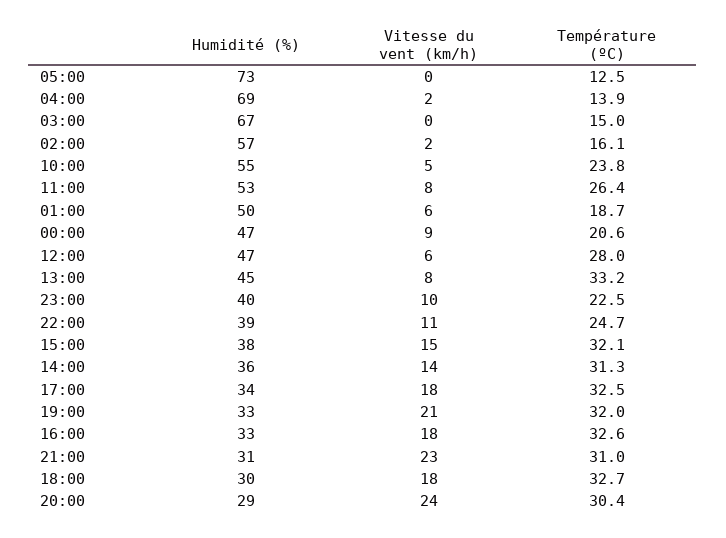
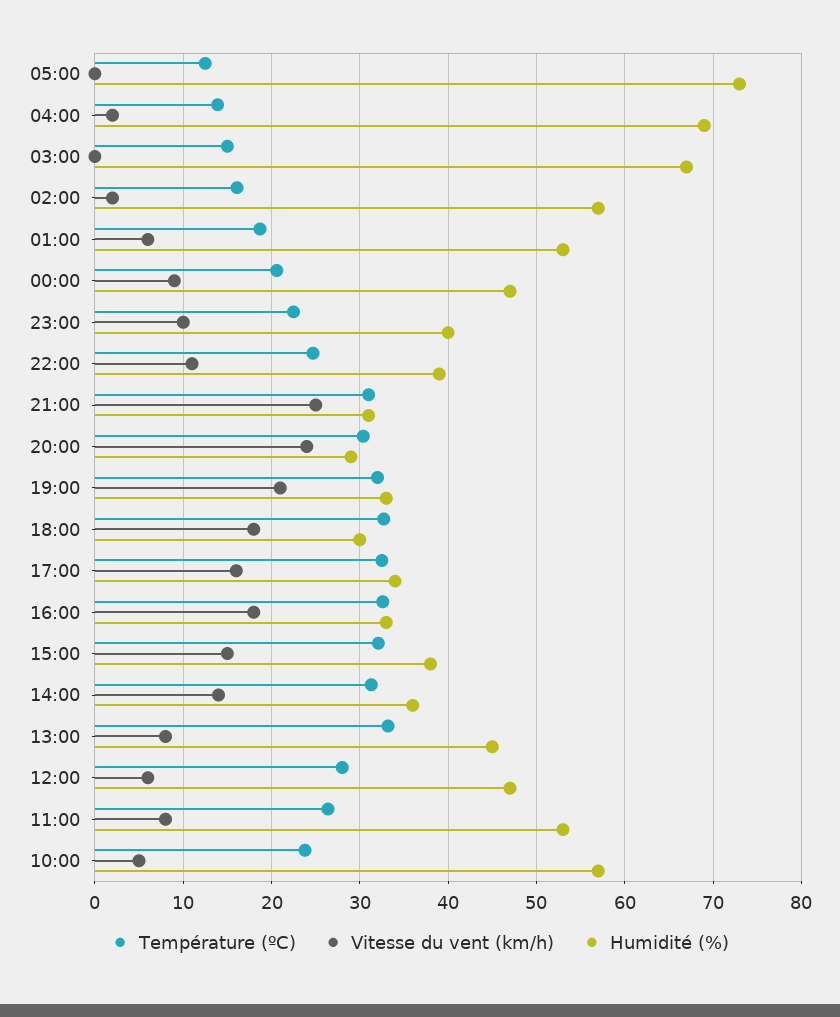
Humidité (%), 10:00: 55 -> 57
Humidité (%), 01:00: 50 -> 53
Vitesse du vent (km/h), 17:00: 18 -> 16
Vitesse du vent (km/h), 21:00: 23 -> 25

